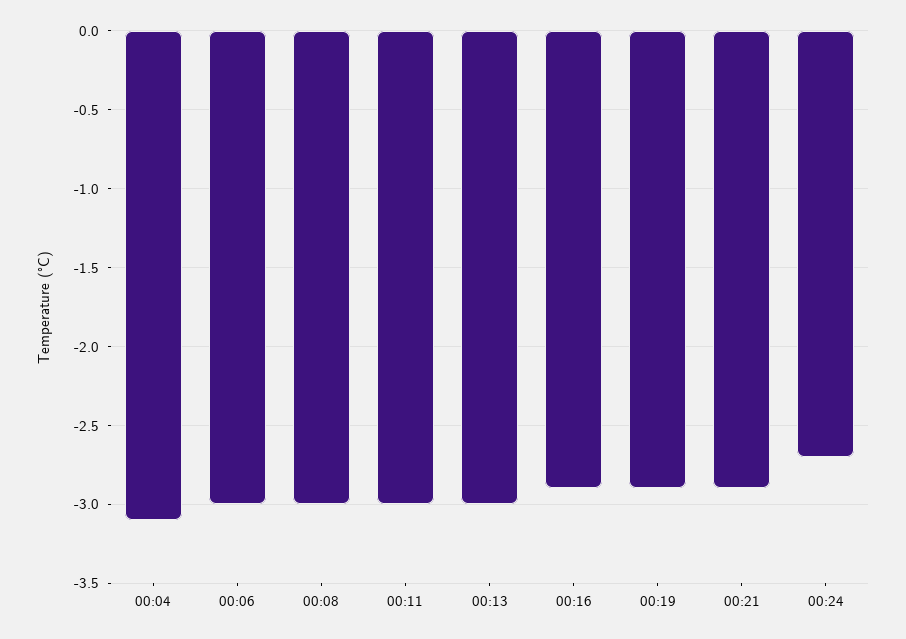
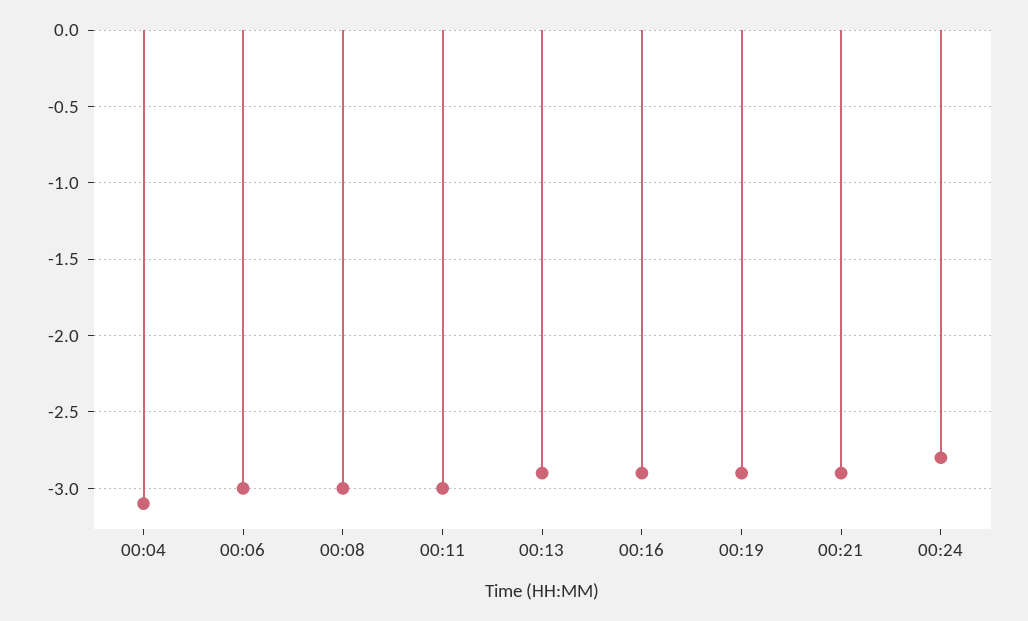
00:13: -3 -> -2.9
00:24: -2.7 -> -2.8

